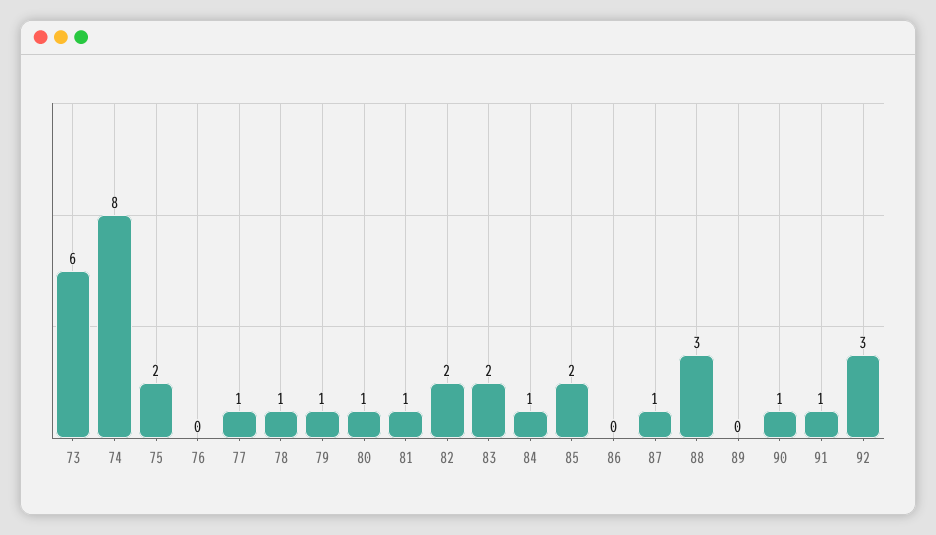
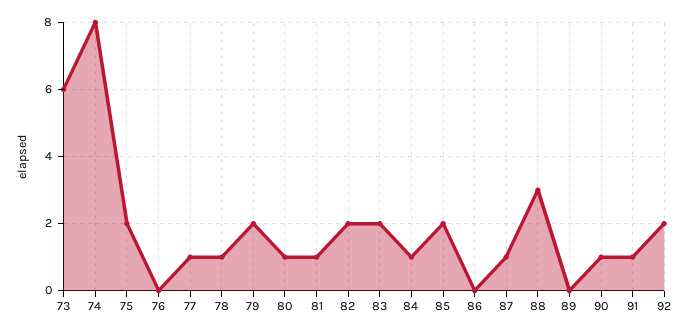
79: 1 -> 2
92: 3 -> 2

